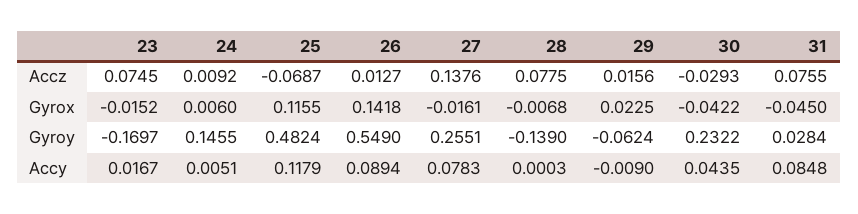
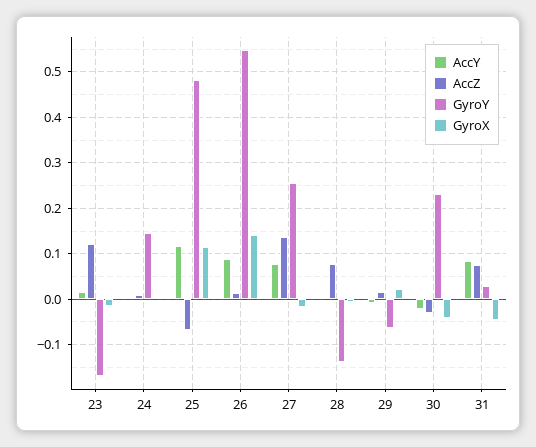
Accz, 23: 0.0745 -> 0.12
Accy, 30: 0.0435 -> -0.02

